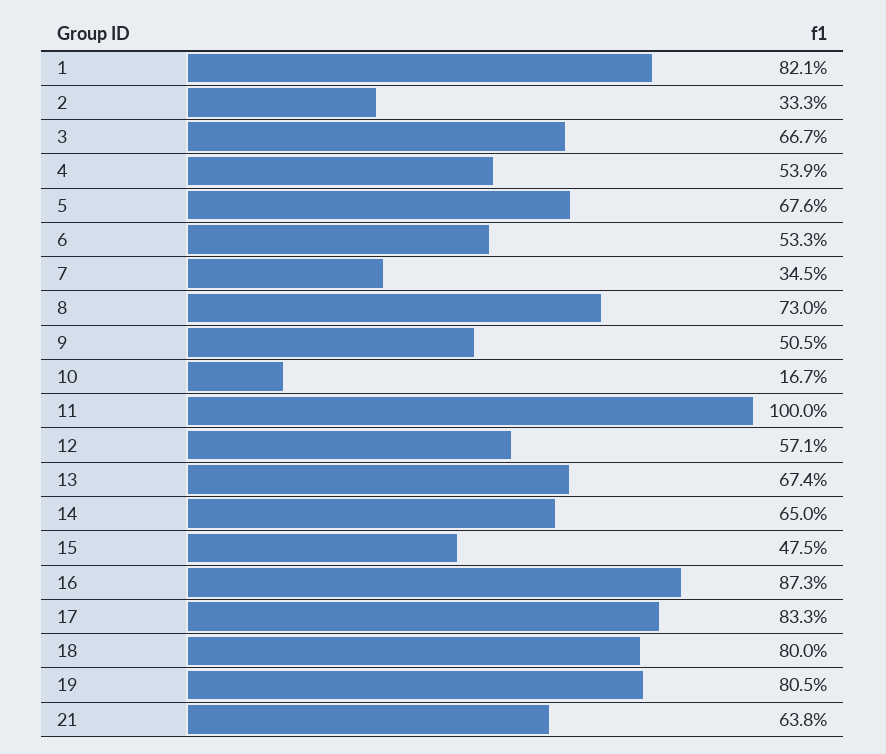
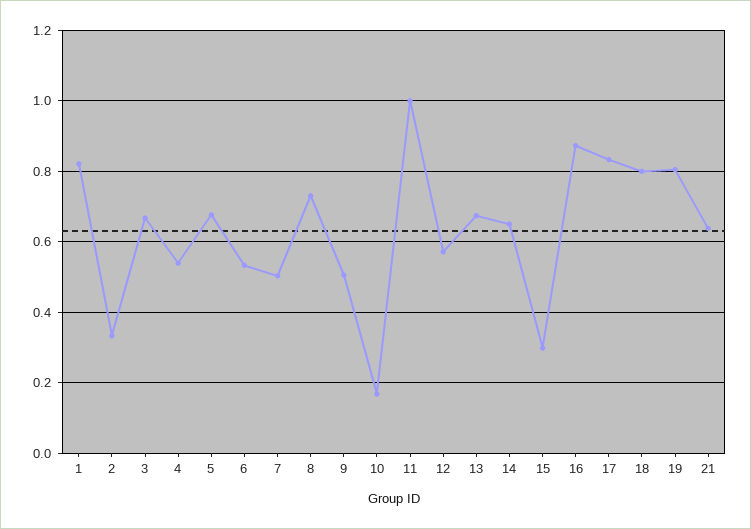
7: 0.345 -> 0.5
15: 0.475 -> 0.3

